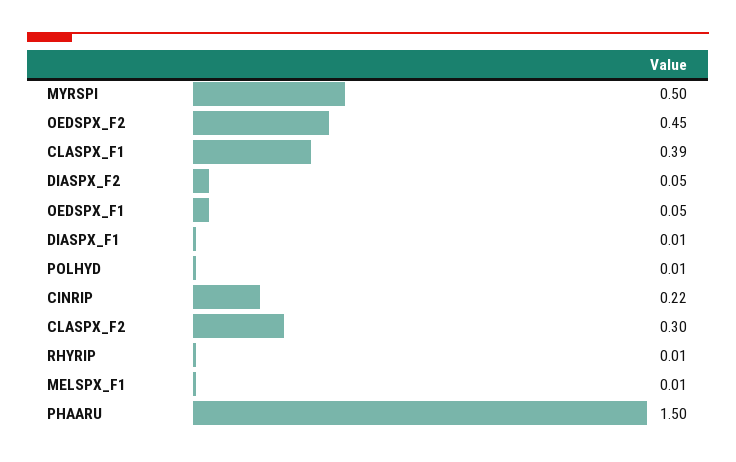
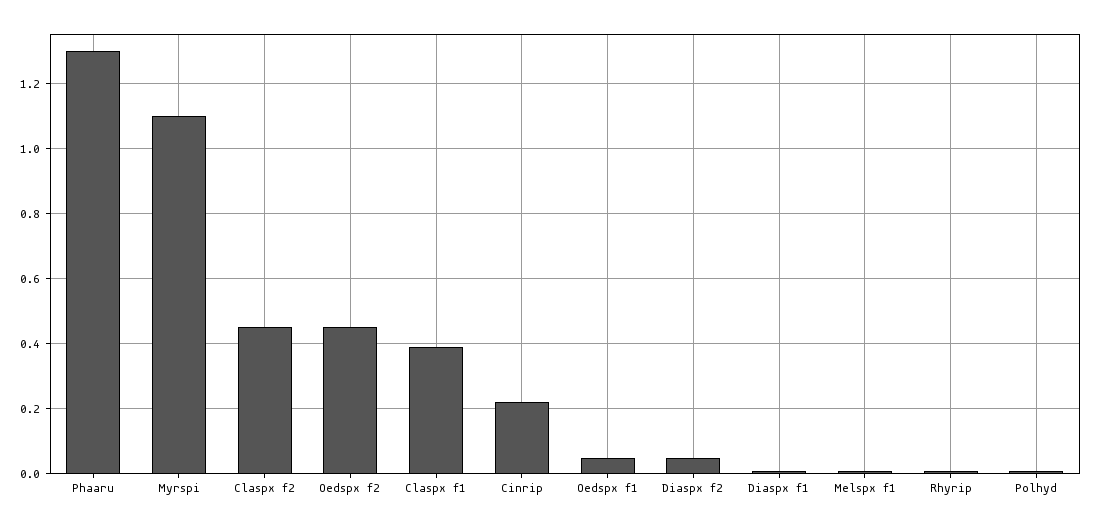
MYRSPI: 0.5 -> 1.1
CLASPX_F2: 0.3 -> 0.45
PHAARU: 1.5 -> 1.3

